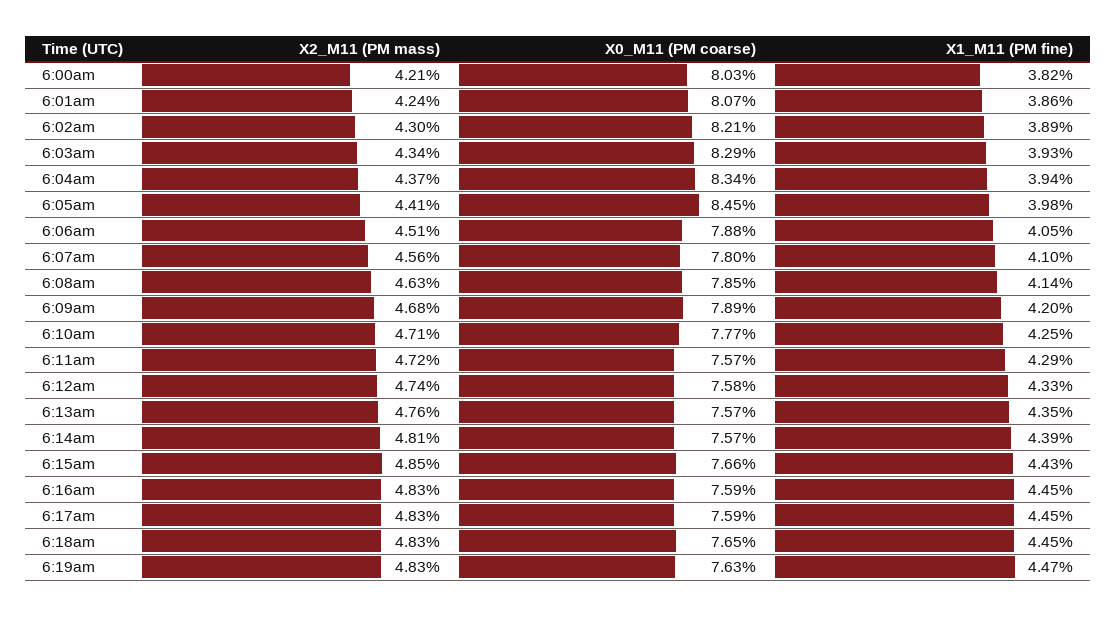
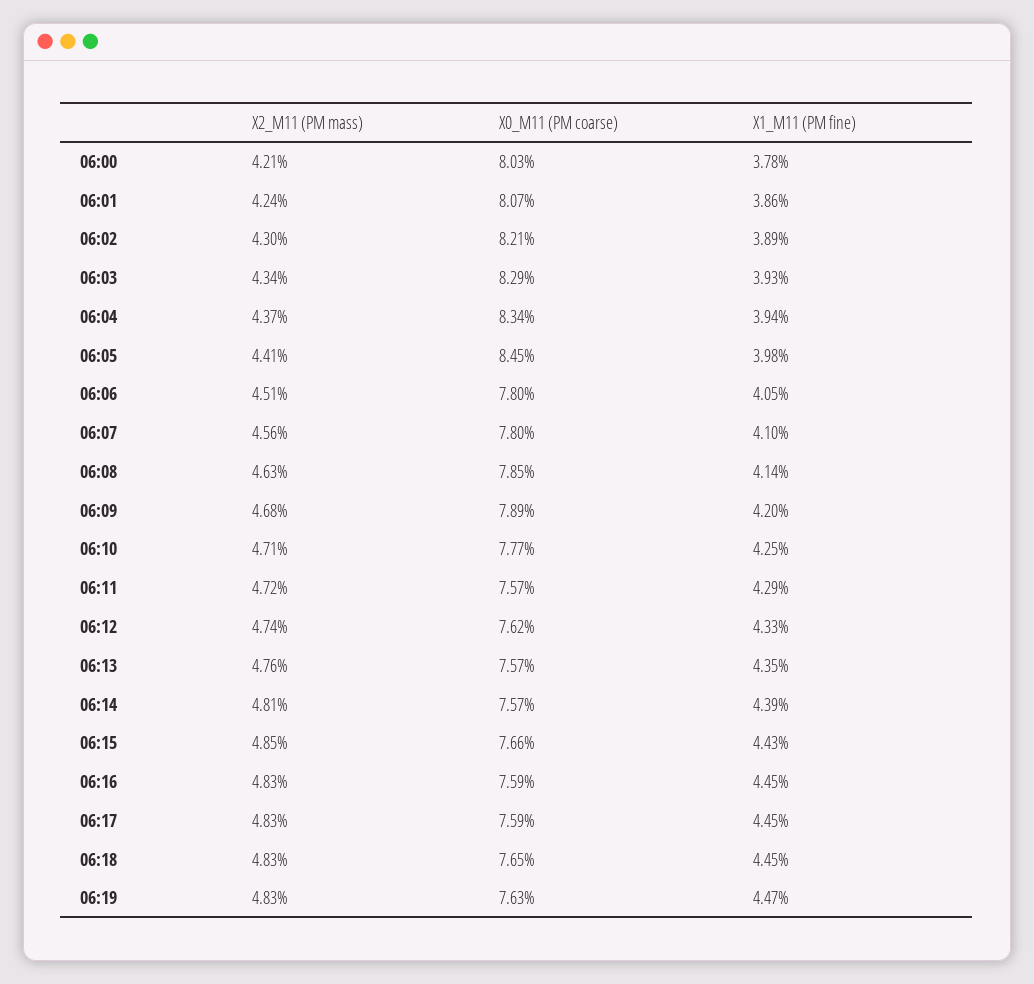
X1_M11 (PM fine), 6:00am: 3.82 -> 3.78
X0_M11 (PM coarse), 6:06am: 7.88 -> 7.8
X0_M11 (PM coarse), 6:12am: 7.58 -> 7.62

